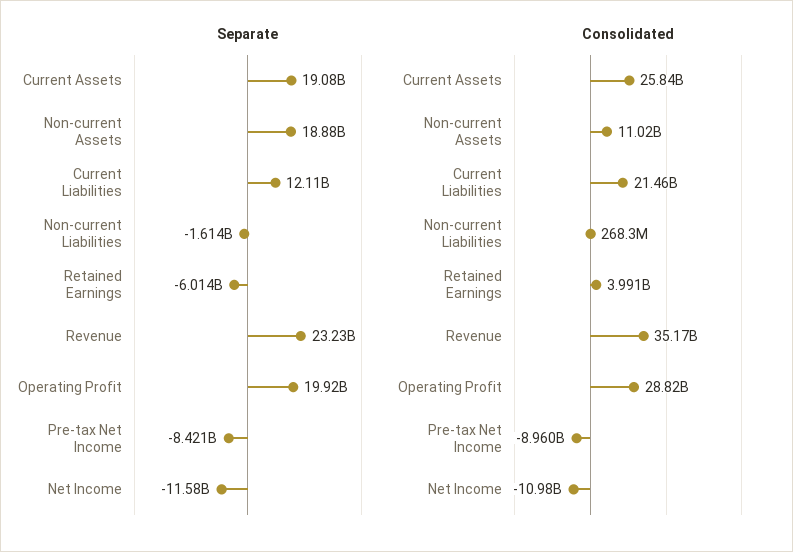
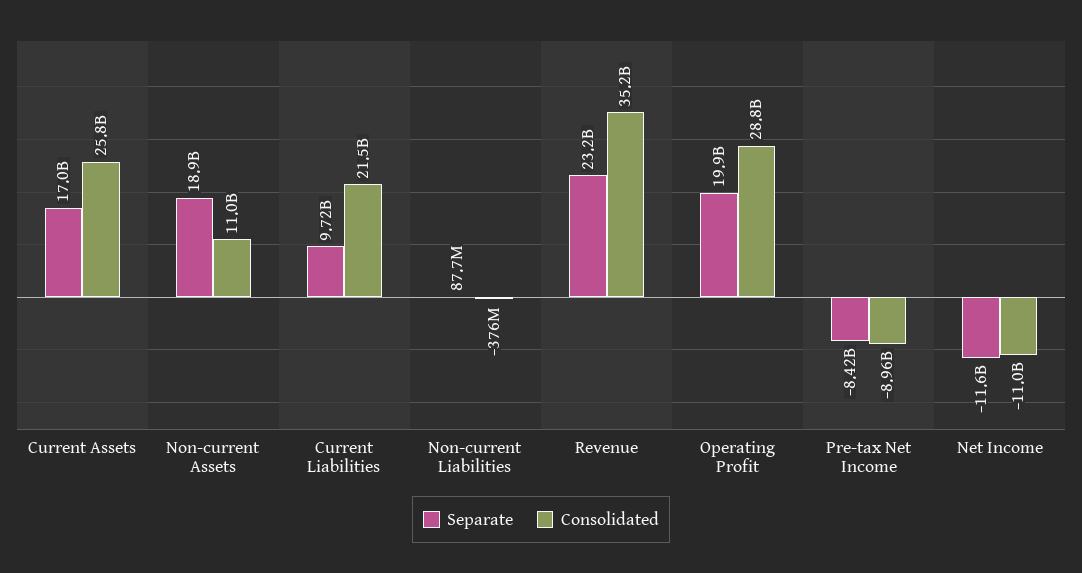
Separate, Current Assets: 19080000000 -> 17000000000
Separate, Current Liabilities: 12110000000 -> 9720000000
Separate, Non-current Liabilities: -1614000000 -> 87700000
Separate, Retained Earnings: -6014000000 -> none
Consolidated, Non-current Liabilities: 268300000 -> -376000000
Consolidated, Retained Earnings: 3991000000 -> none

